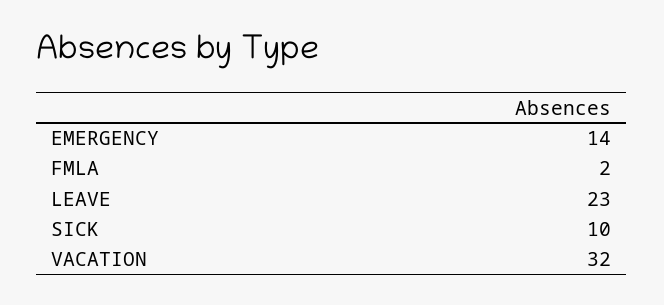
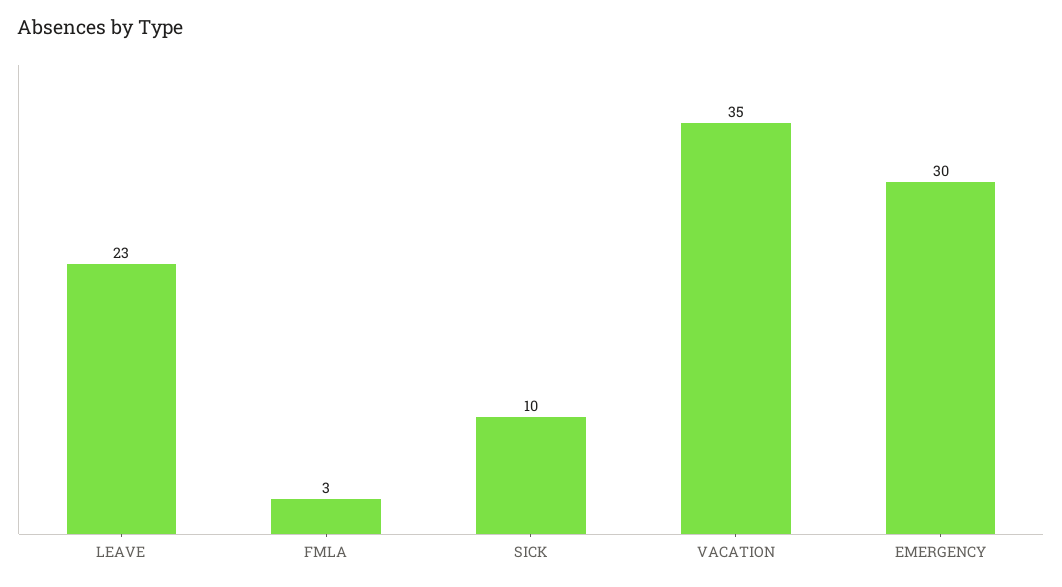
EMERGENCY: 14 -> 30
FMLA: 2 -> 3
VACATION: 32 -> 35

